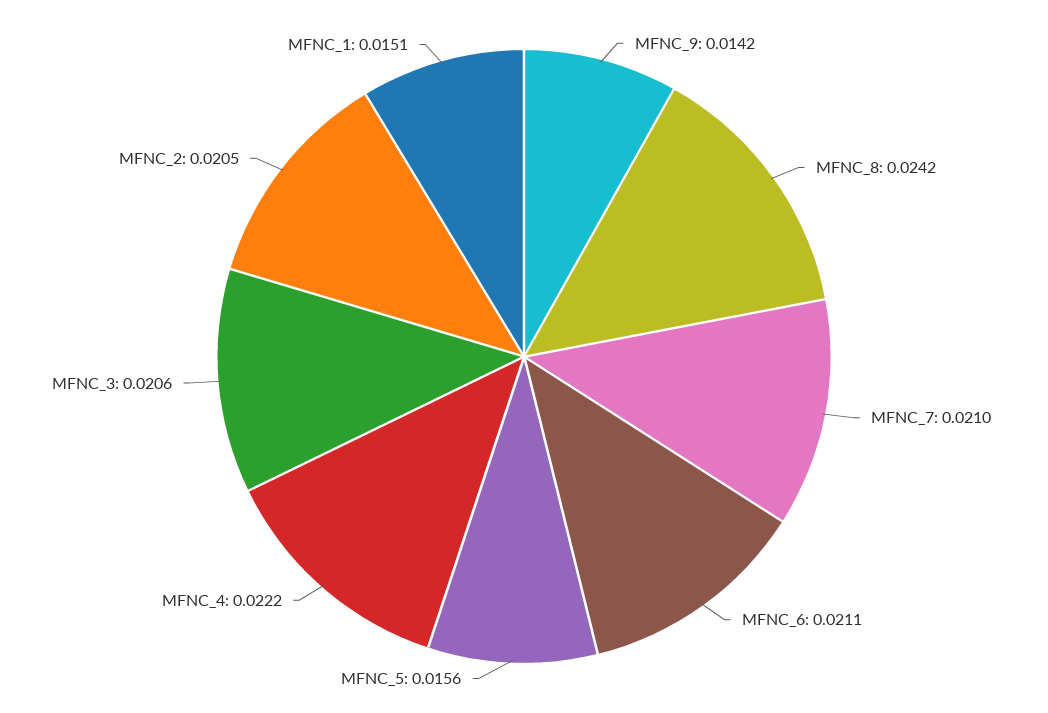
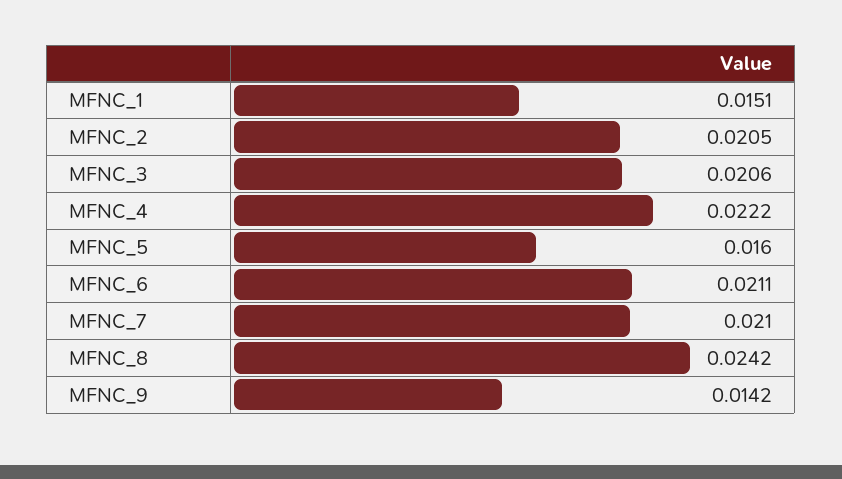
MFNC_5: 0.0156 -> 0.016

